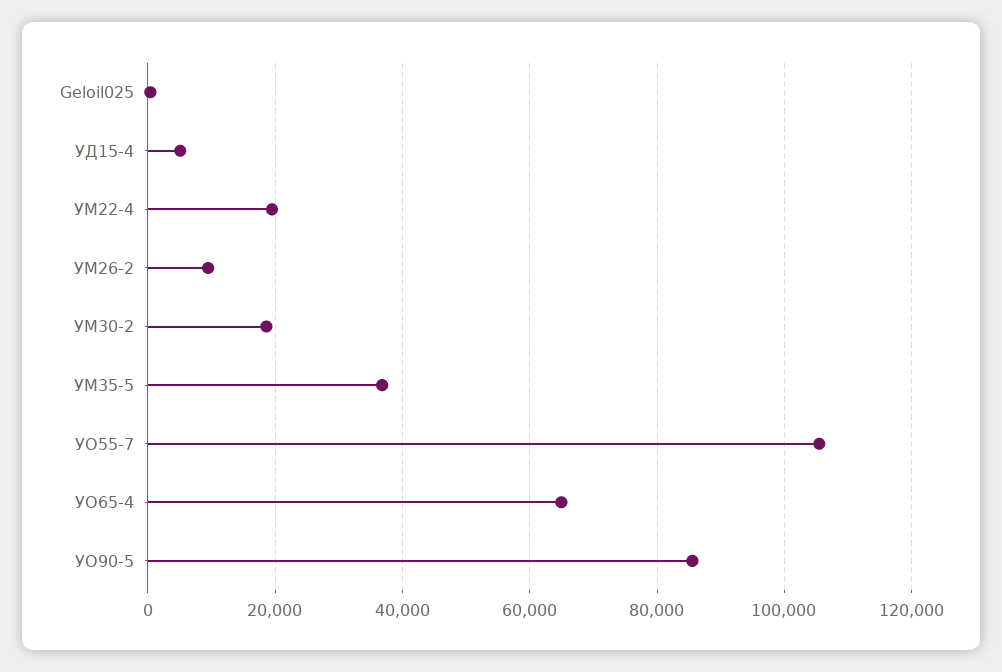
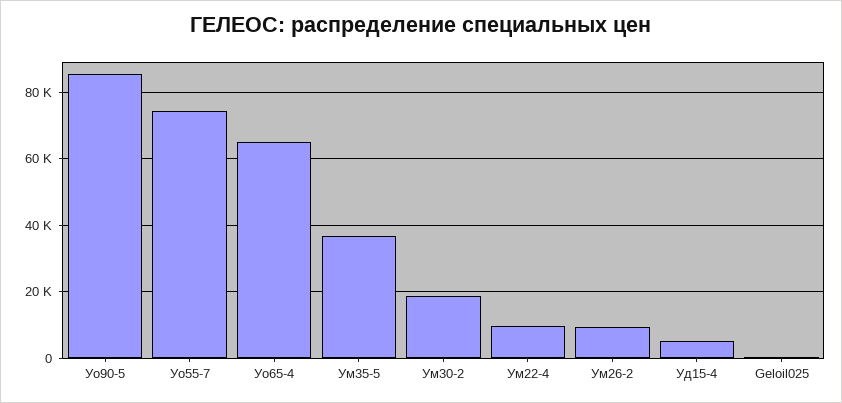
УМ22-4: 20000 -> 10000
УО55-7: 106000 -> 74000

